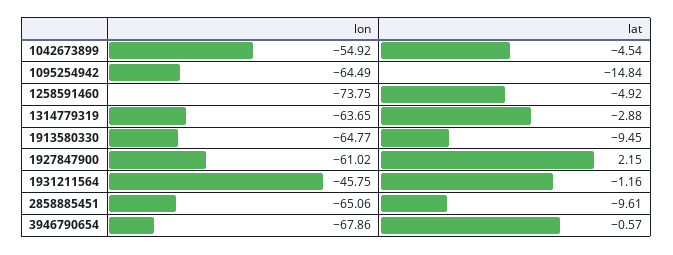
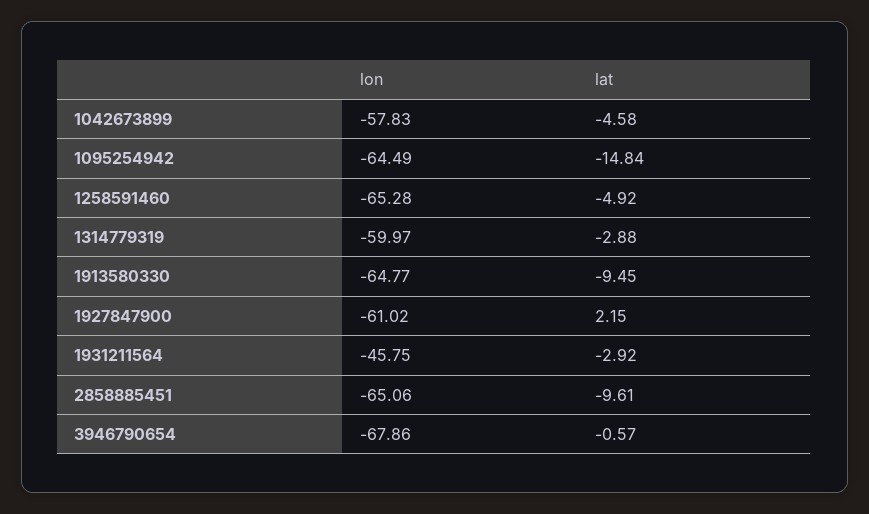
lon, 1042673899: -54.92 -> -57.83
lat, 1042673899: -4.54 -> -4.58
lon, 1258591460: -73.75 -> -65.28
lon, 1314779319: -63.65 -> -59.97
lat, 1931211564: -1.16 -> -2.92

